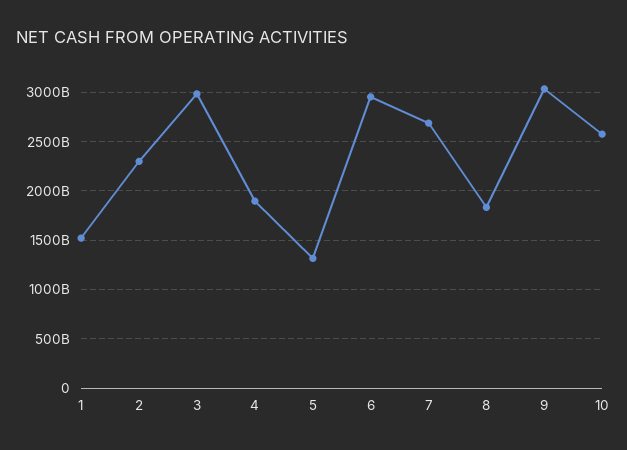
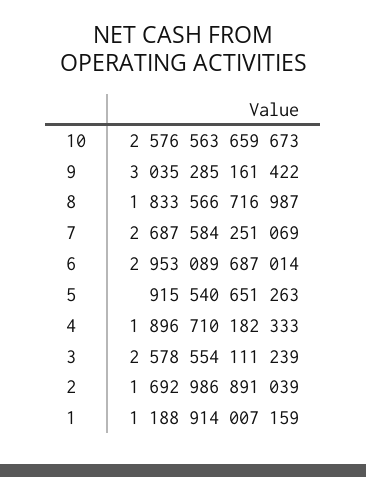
1: 1500000000000 -> 1188914007159
2: 2300000000000 -> 1692986891039
3: 3000000000000 -> 2578554111239
5: 1300000000000 -> 915540651263

